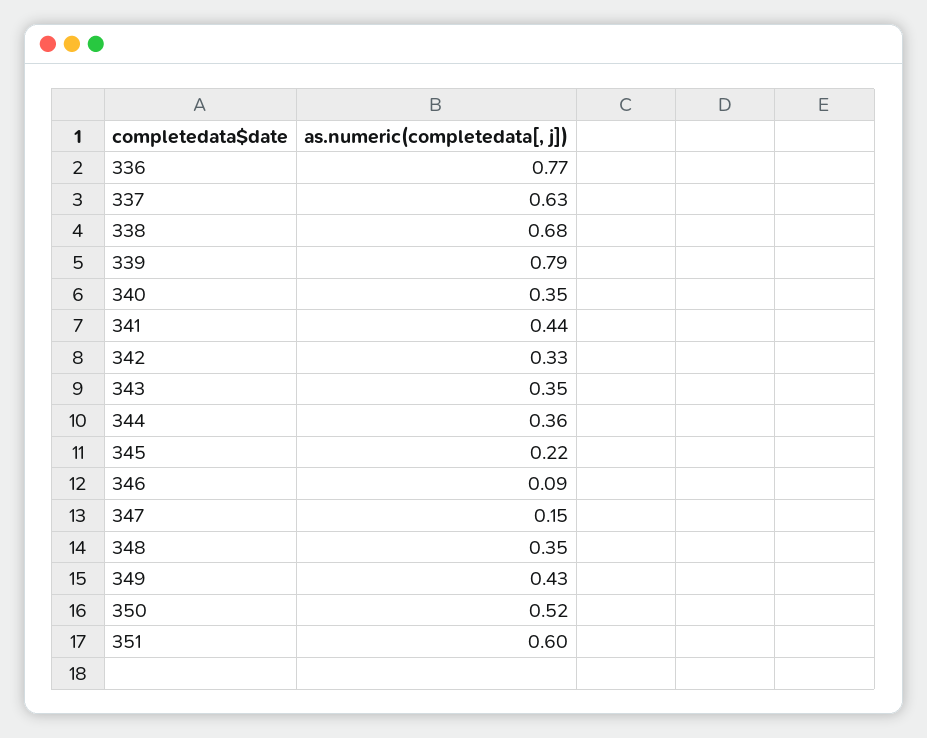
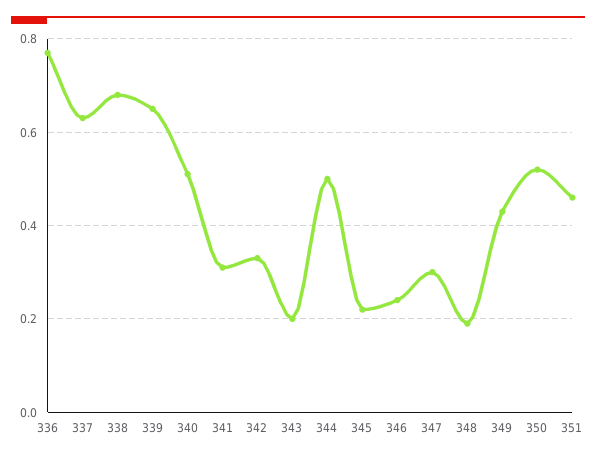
339: 0.79 -> 0.65
340: 0.35 -> 0.5
341: 0.44 -> 0.3
343: 0.35 -> 0.2
344: 0.36 -> 0.5
346: 0.09 -> 0.25
347: 0.15 -> 0.3
348: 0.35 -> 0.2
351: 0.6 -> 0.45

